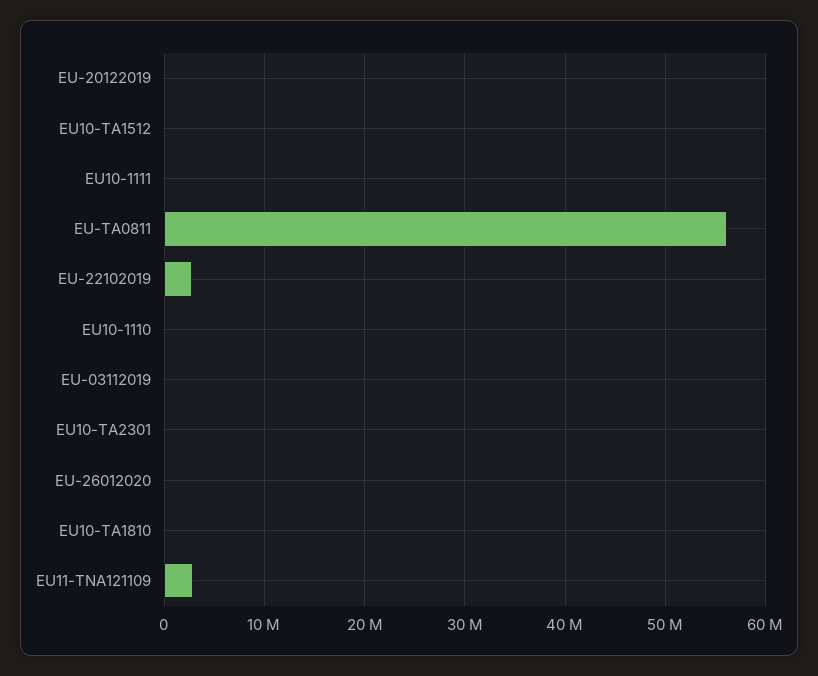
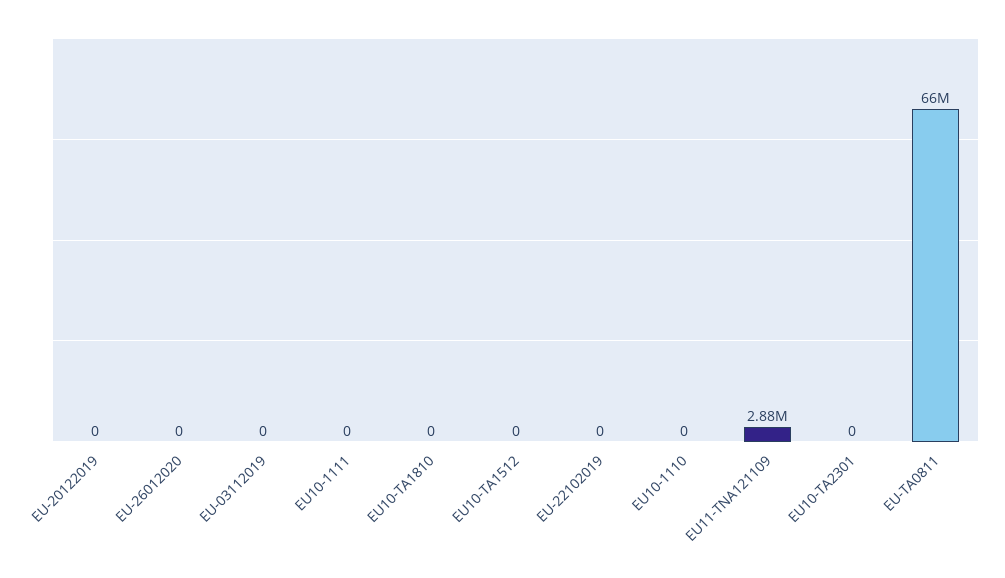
EU-TA0811: 56000000 -> 66000000
EU-22102019: 3000000 -> 0

